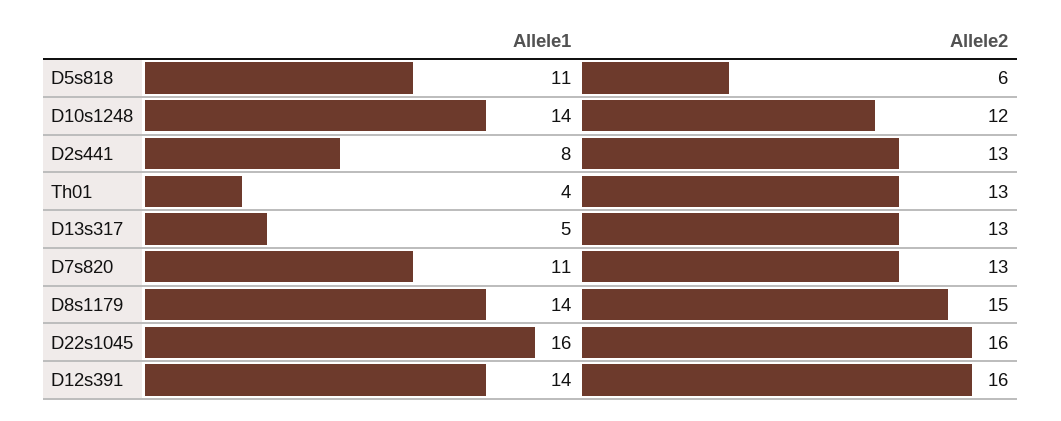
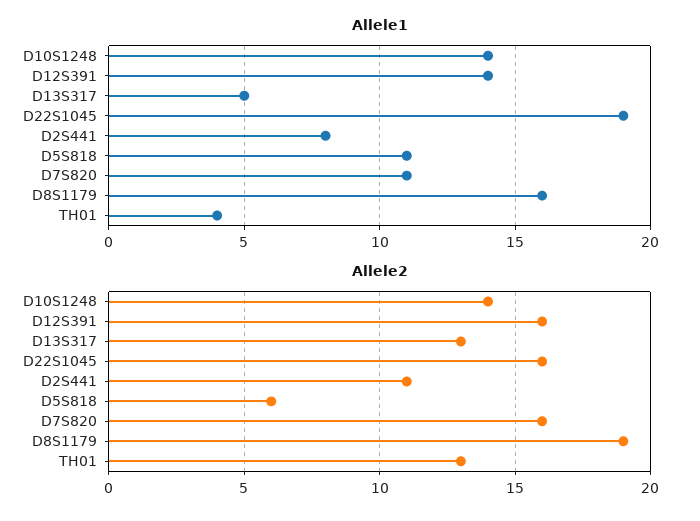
Allele2, D10s1248: 12 -> 14
Allele2, D2s441: 13 -> 11
Allele2, D7s820: 13 -> 16
Allele1, D8s1179: 14 -> 16
Allele2, D8s1179: 15 -> 19
Allele1, D22s1045: 16 -> 19

